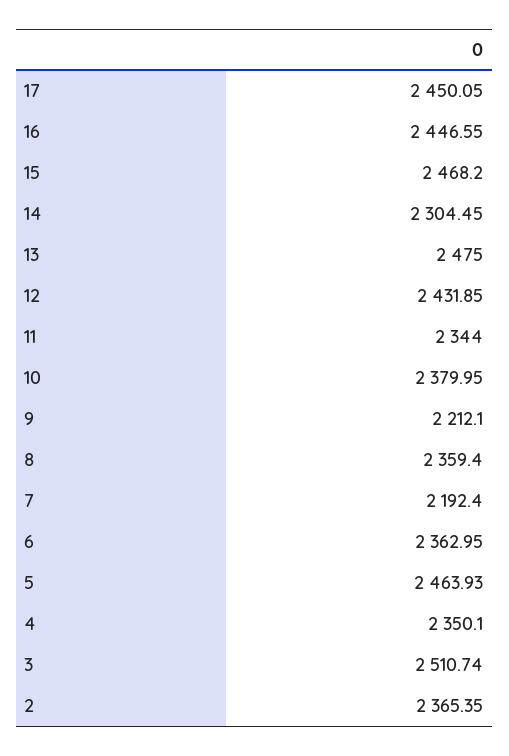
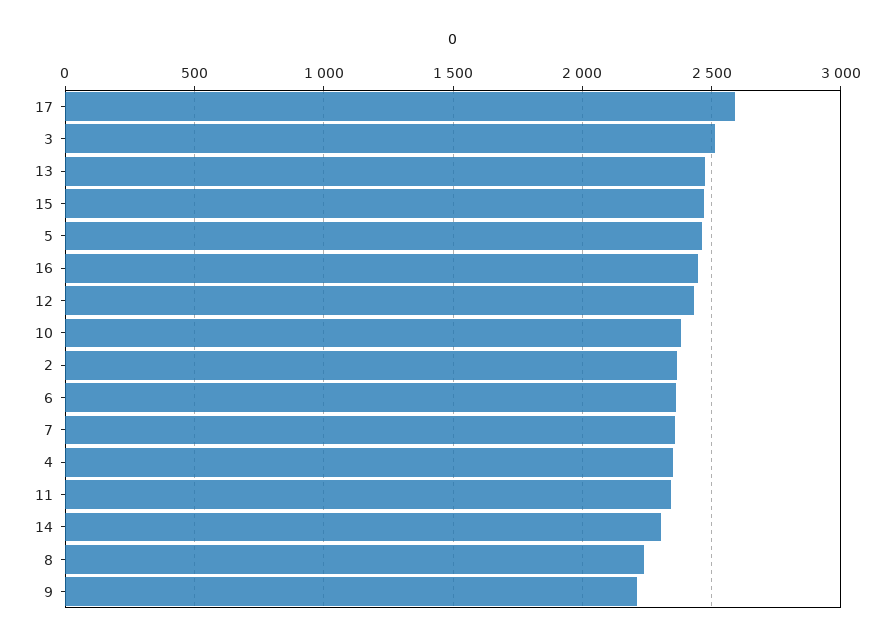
17: 2450.05 -> 2600
8: 2359.4 -> 2250
7: 2192.4 -> 2350

